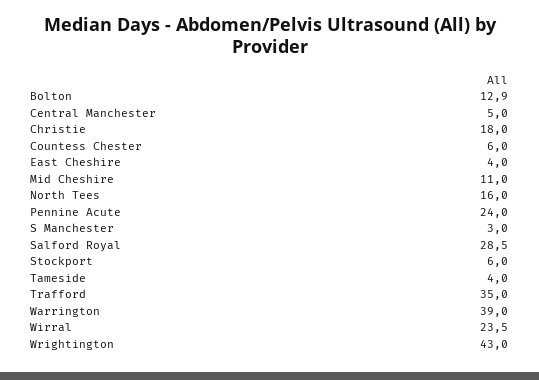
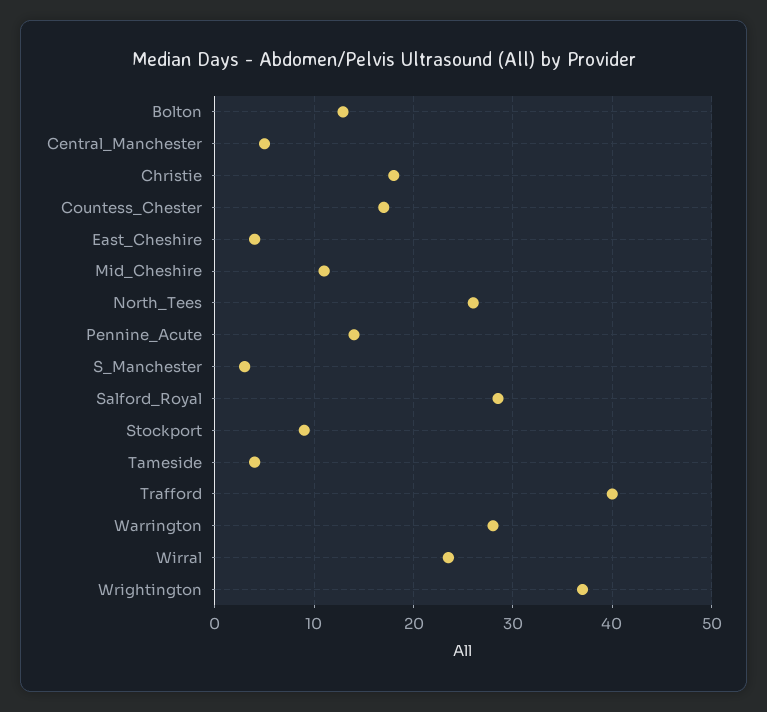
Countess Chester: 6 -> 17
North Tees: 16 -> 26
Pennine Acute: 24 -> 14
Stockport: 6 -> 9
Trafford: 35 -> 40
Warrington: 39 -> 28
Wrightington: 43 -> 37

